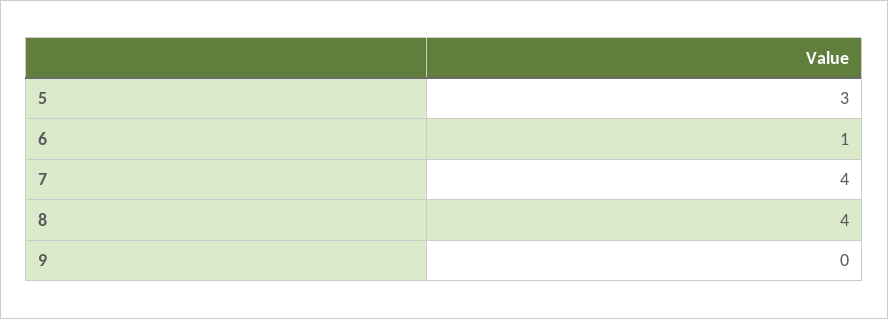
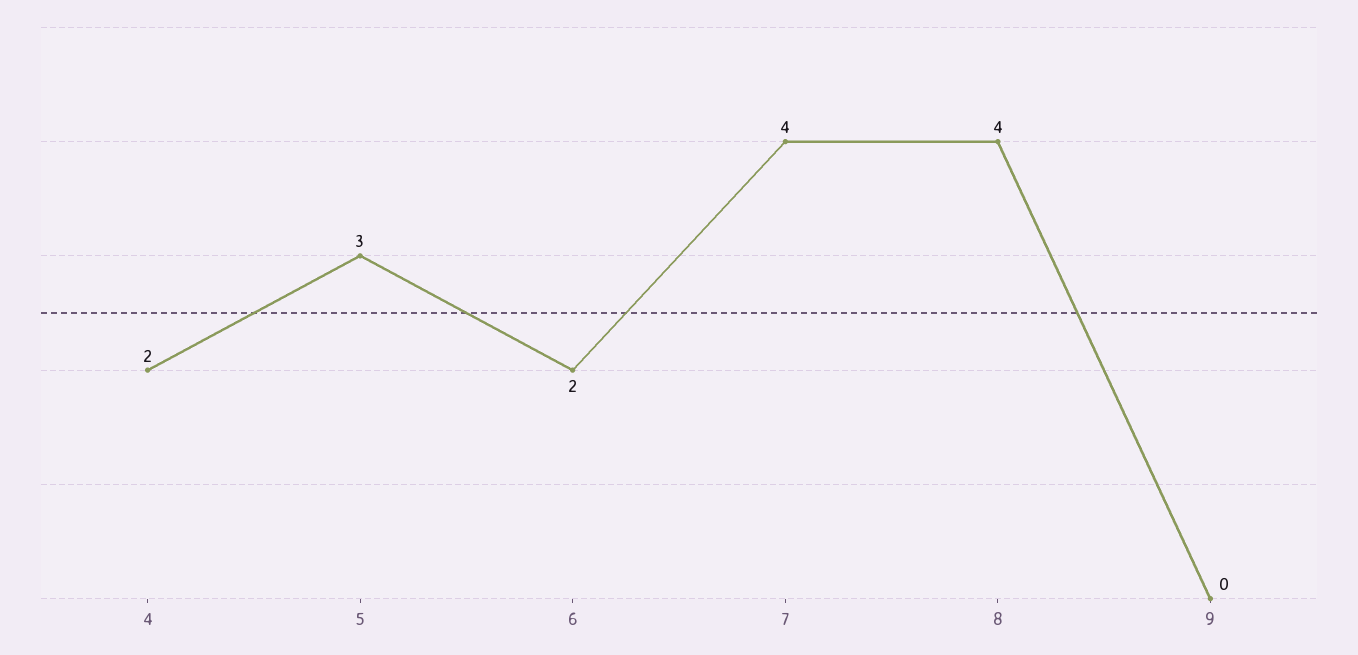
6: 1 -> 2
4: none -> 2

